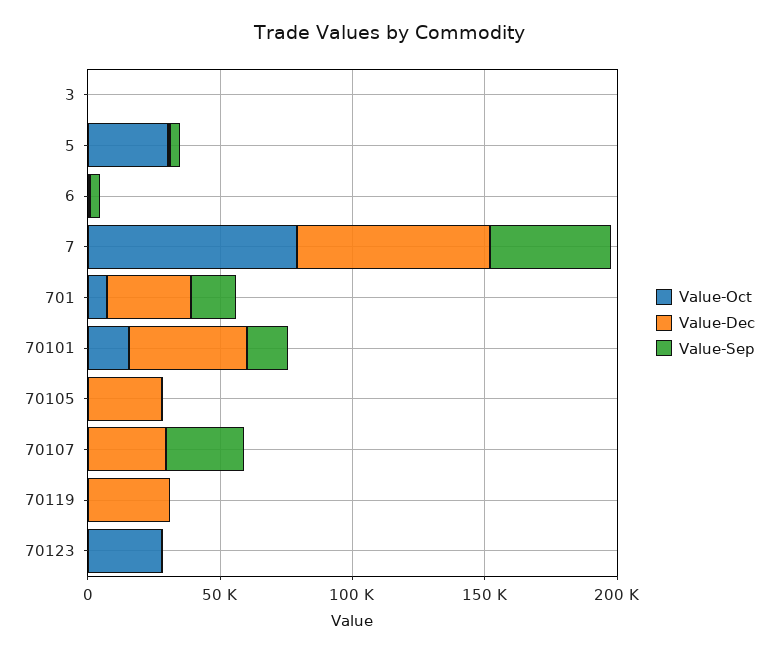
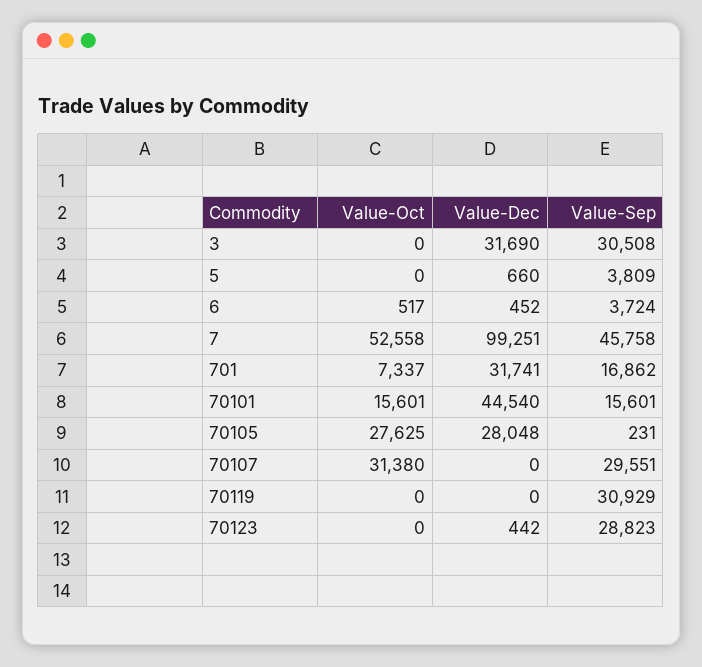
Value-Dec, 3: 0 -> 31690
Value-Sep, 3: 0 -> 30508
Value-Oct, 5: 30000 -> 0
Value-Oct, 7: 80000 -> 52558
Value-Dec, 7: 70000 -> 99251
Value-Oct, 70105: 0 -> 27625
Value-Oct, 70107: 0 -> 31380
Value-Dec, 70107: 30000 -> 0
Value-Dec, 70119: 30000 -> 0
Value-Sep, 70119: 0 -> 30929
Value-Oct, 70123: 30000 -> 0
Value-Sep, 70123: 0 -> 28823

